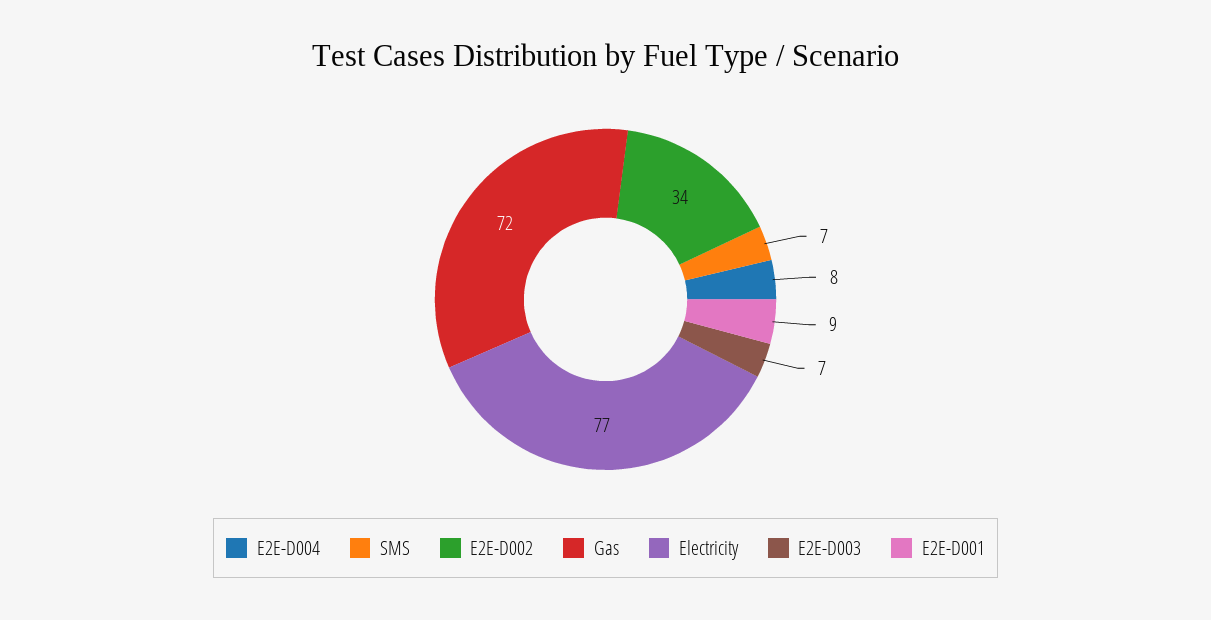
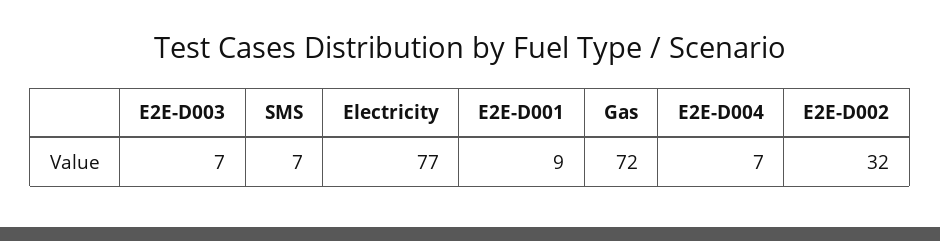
E2E-D004: 8 -> 7
E2E-D002: 34 -> 32

